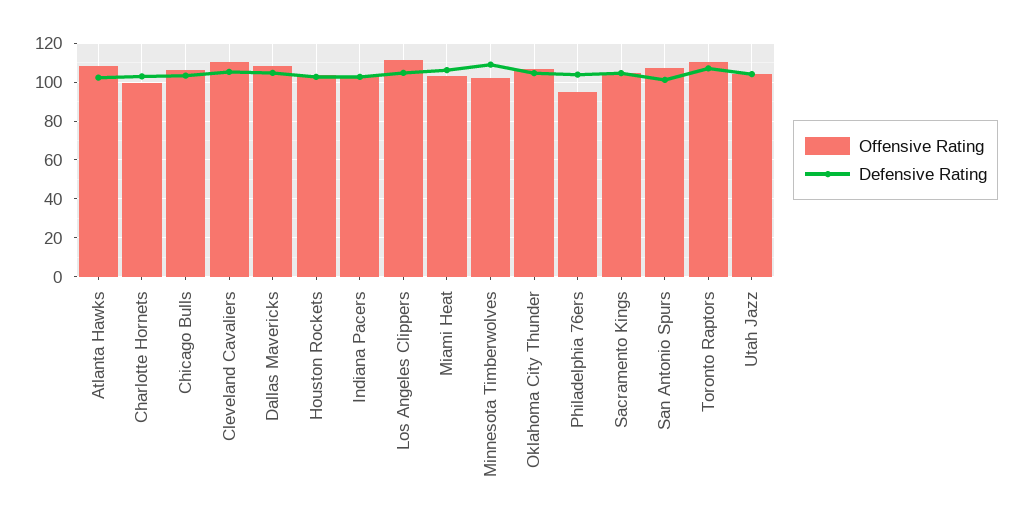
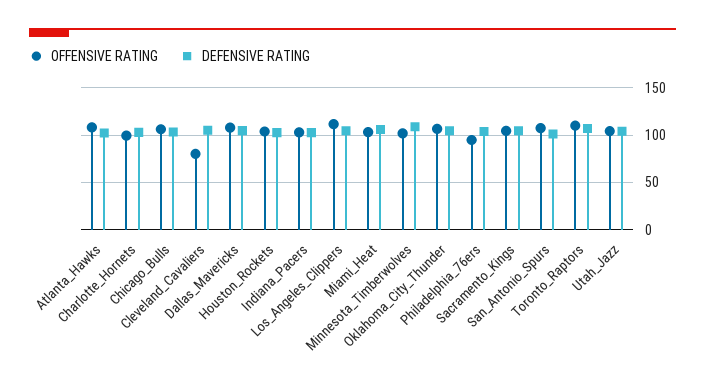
Offensive Rating, Cleveland Cavaliers: 110 -> 80

